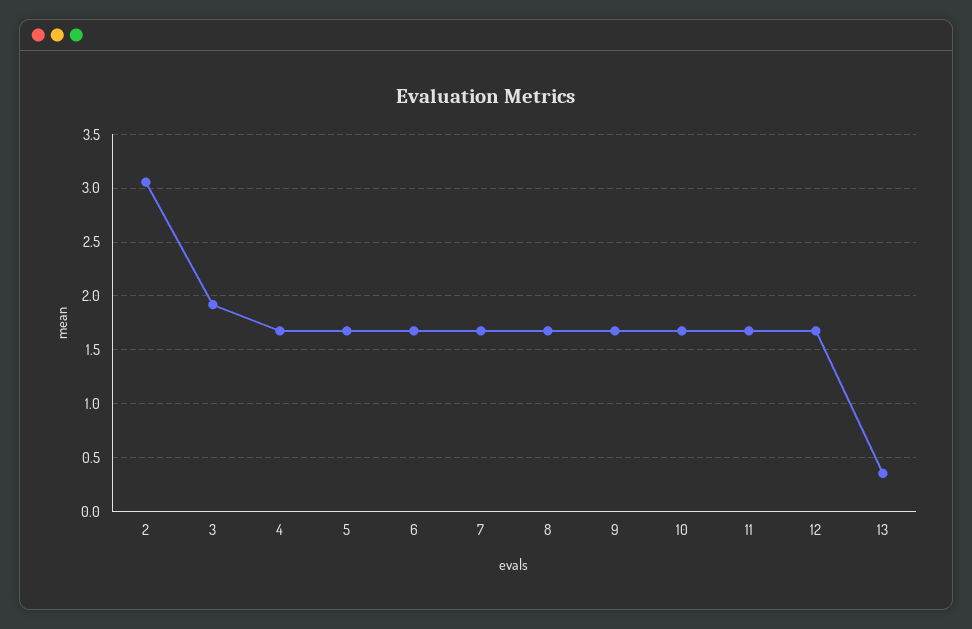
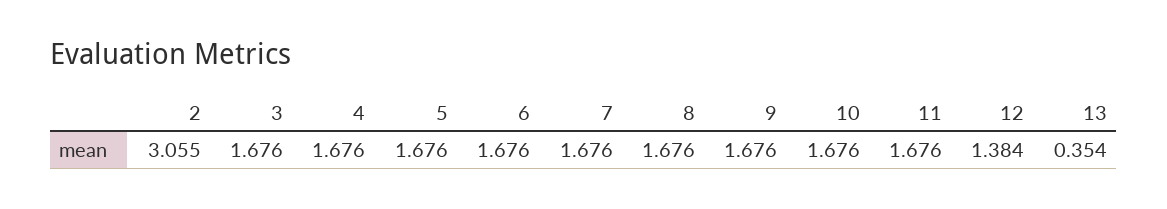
3: 1.9 -> 1.676
12: 1.7 -> 1.384

